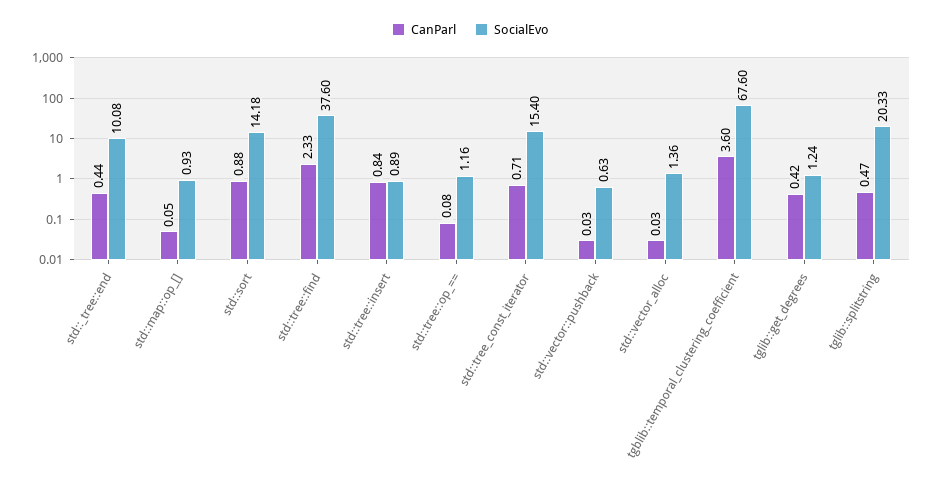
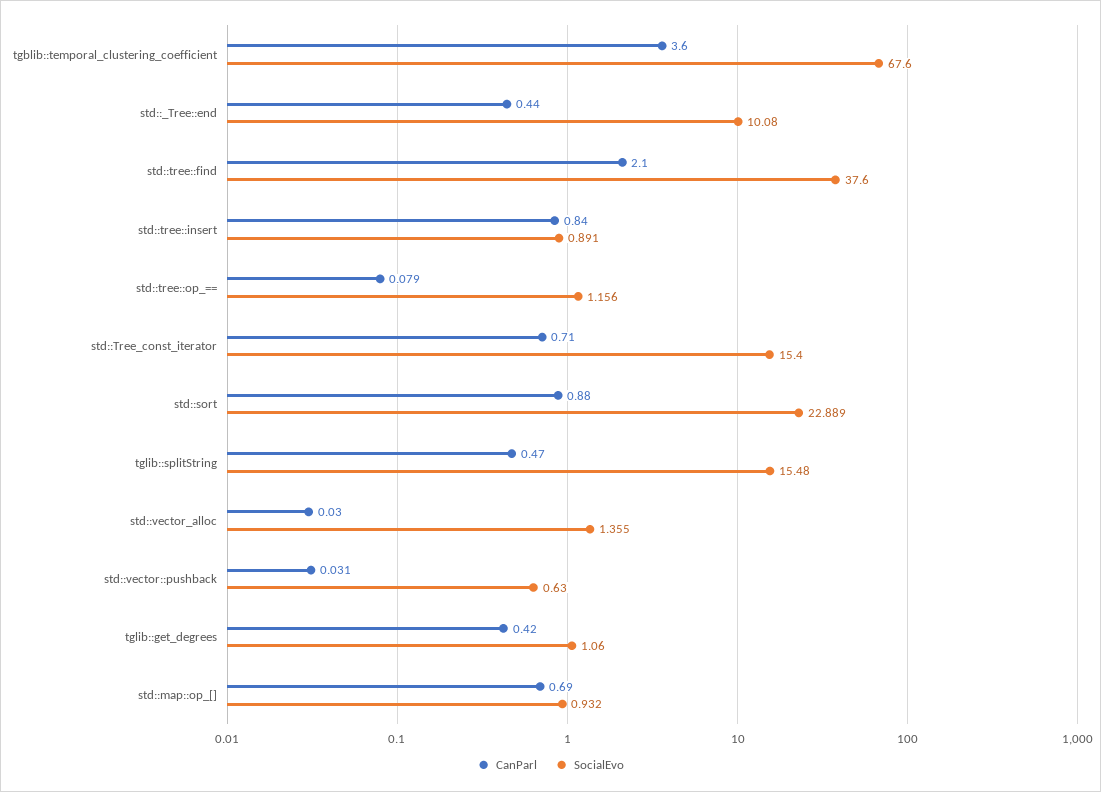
CanParl, std::map::op_[]: 0.05 -> 0.69
SocialEvo, std::sort: 14.18 -> 22.889
CanParl, std::tree::find: 2.33 -> 2.1
SocialEvo, tglib::get_degrees: 1.24 -> 1.06
SocialEvo, tglib::splitstring: 20.33 -> 15.48

